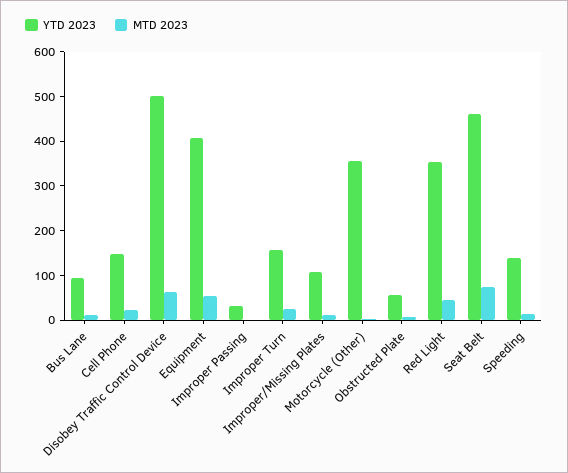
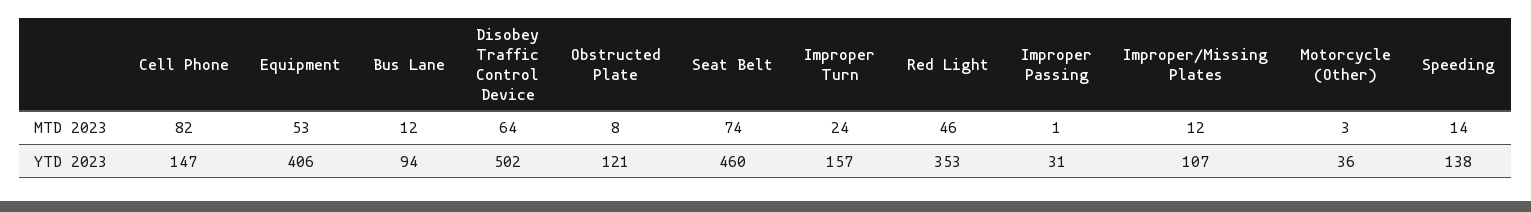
MTD 2023, Cell Phone: 20 -> 82
YTD 2023, Motorcycle (Other): 360 -> 36
YTD 2023, Obstructed Plate: 60 -> 121

